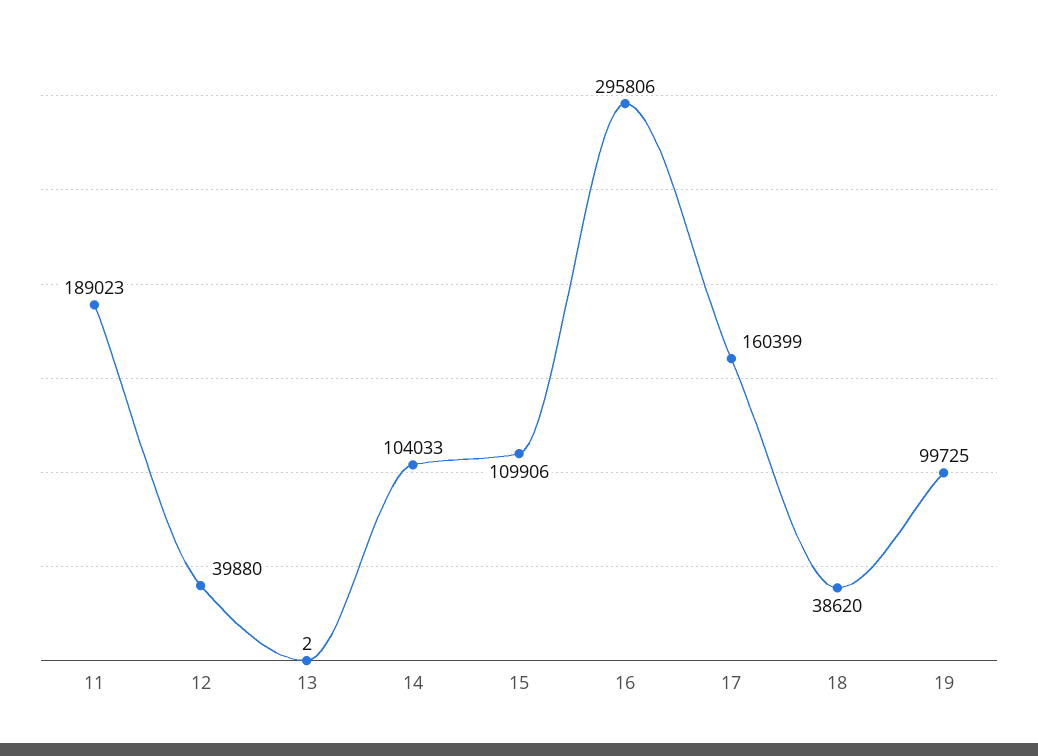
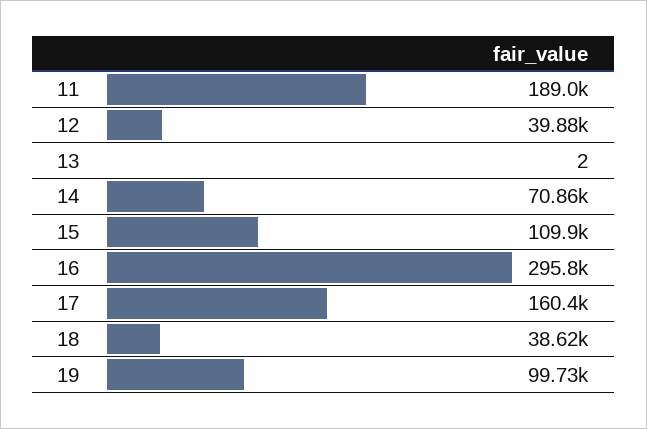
14: 104033 -> 70860

